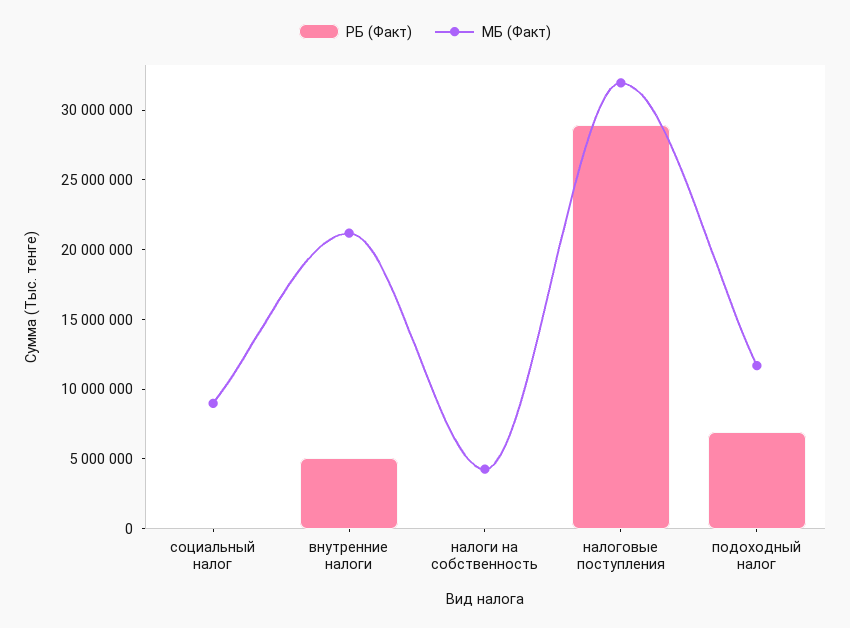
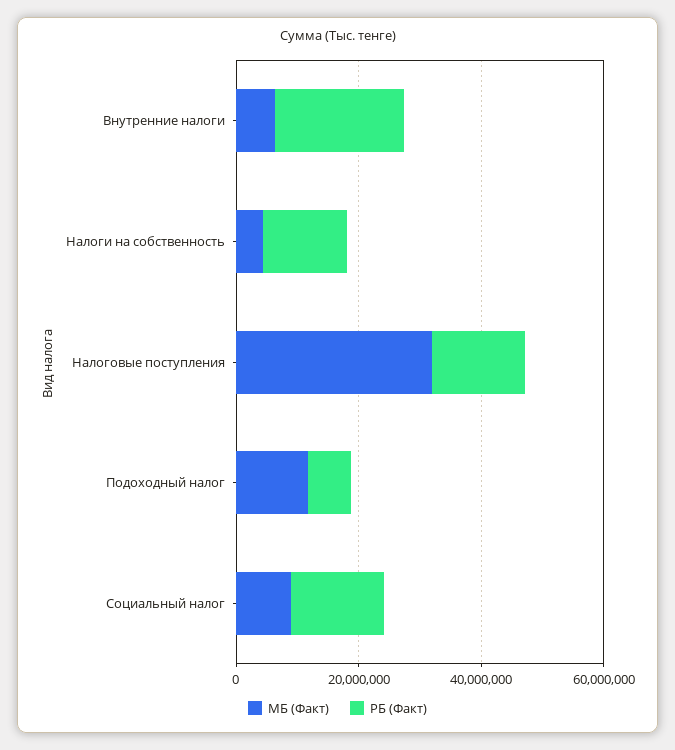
РБ (Факт), социальный налог: 0 -> 15000000
РБ (Факт), внутренние налоги: 5000000 -> 20000000
МБ (Факт), внутренние налоги: 21000000 -> 5000000
РБ (Факт), налоги на собственность: 0 -> 15000000
РБ (Факт), налоговые поступления: 29000000 -> 15000000

